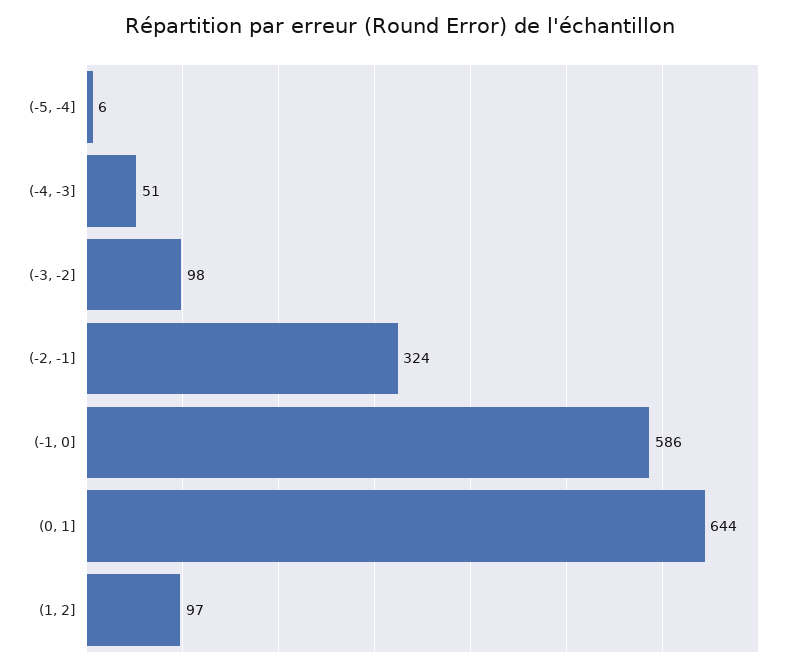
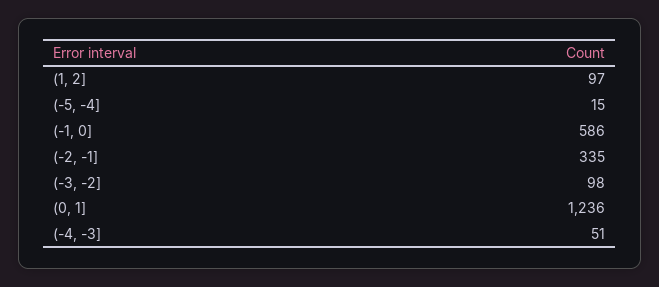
(-5, -4]: 6 -> 15
(-2, -1]: 324 -> 335
(0, 1]: 644 -> 1236

